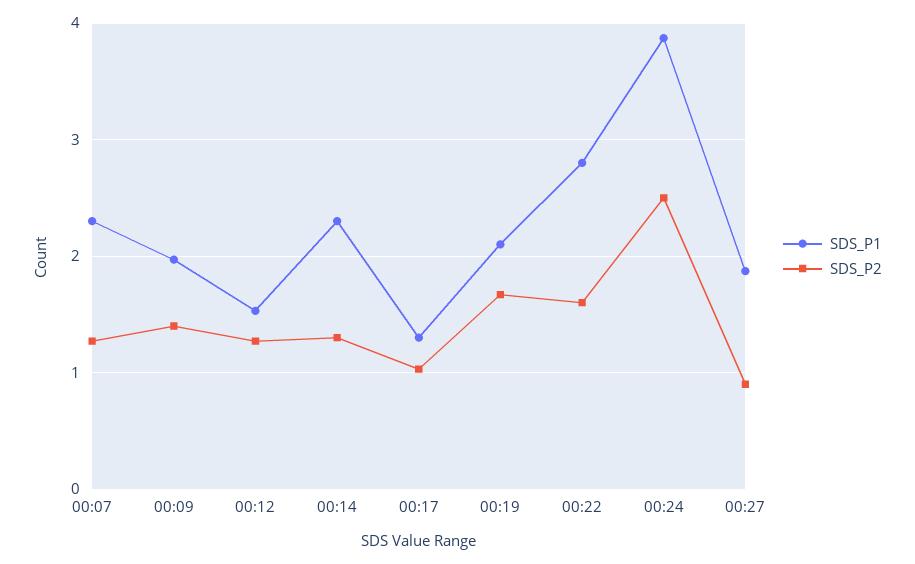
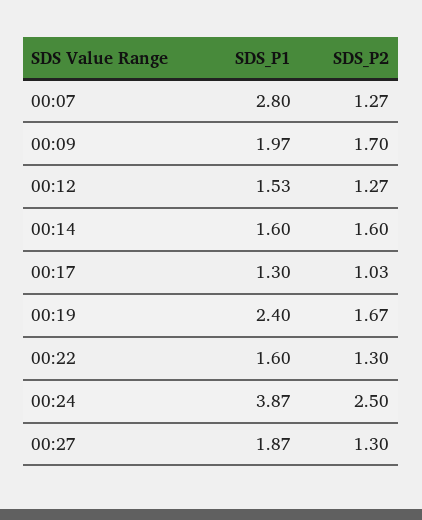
SDS_P1, 00:07: 2.3 -> 2.8
SDS_P2, 00:09: 1.4 -> 1.7
SDS_P1, 00:14: 2.3 -> 1.6
SDS_P2, 00:14: 1.3 -> 1.6
SDS_P1, 00:19: 2.1 -> 2.4
SDS_P1, 00:22: 2.8 -> 1.6
SDS_P2, 00:22: 1.6 -> 1.3
SDS_P2, 00:27: 0.9 -> 1.3

